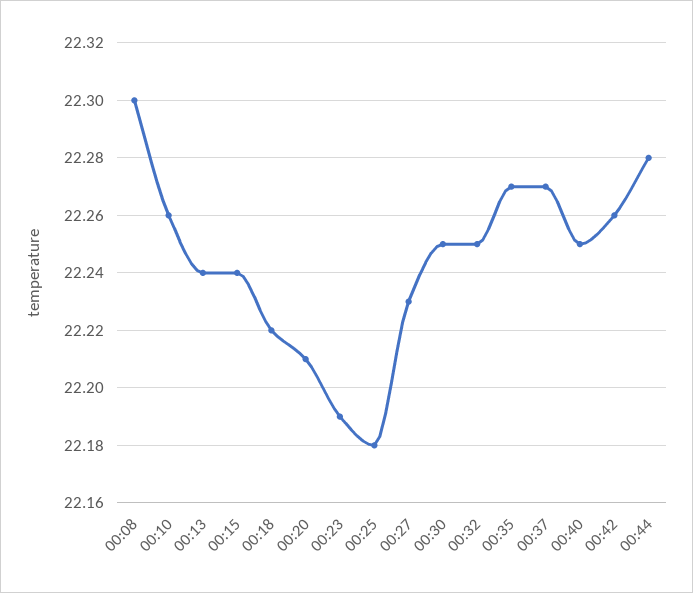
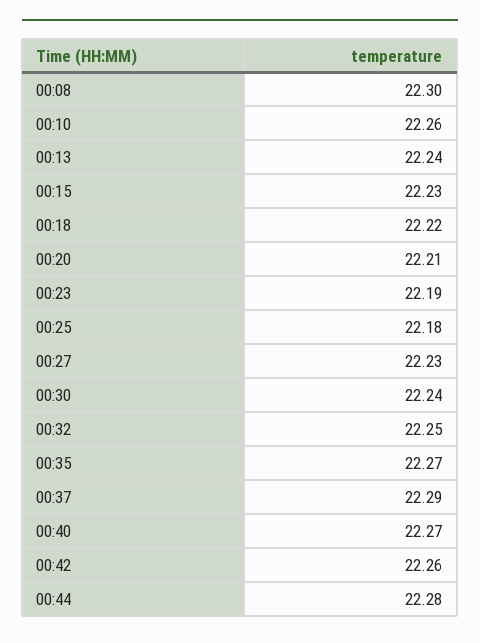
00:15: 22.24 -> 22.23
00:30: 22.25 -> 22.24
00:37: 22.27 -> 22.29
00:40: 22.25 -> 22.27

